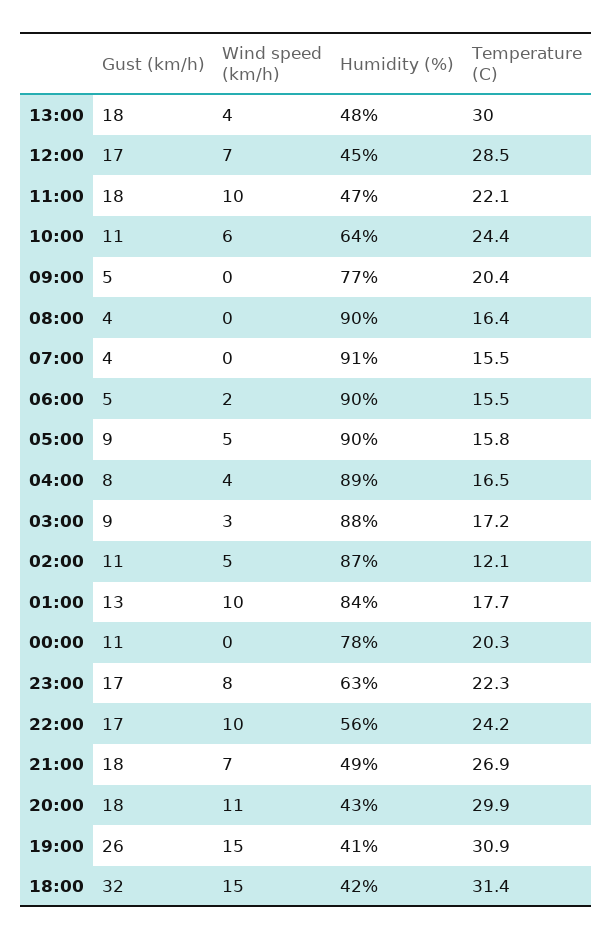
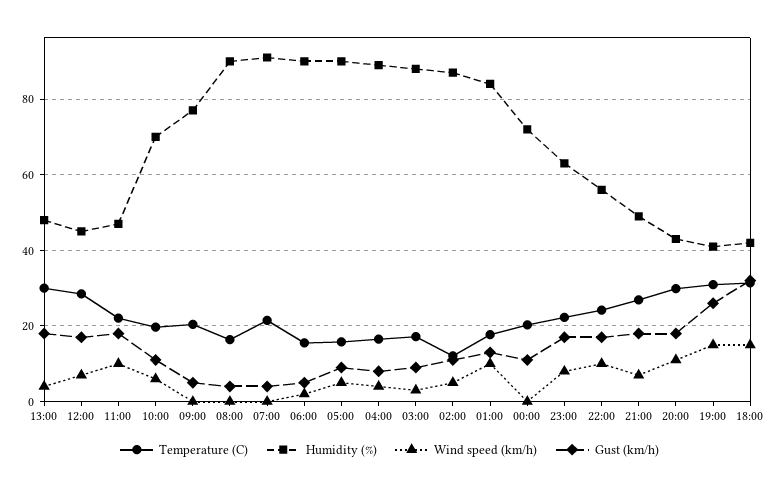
Humidity (%), 10:00: 64 -> 70
Temperature (C), 10:00: 24.4 -> 20
Temperature (C), 07:00: 15.5 -> 22
Humidity (%), 00:00: 78 -> 72

